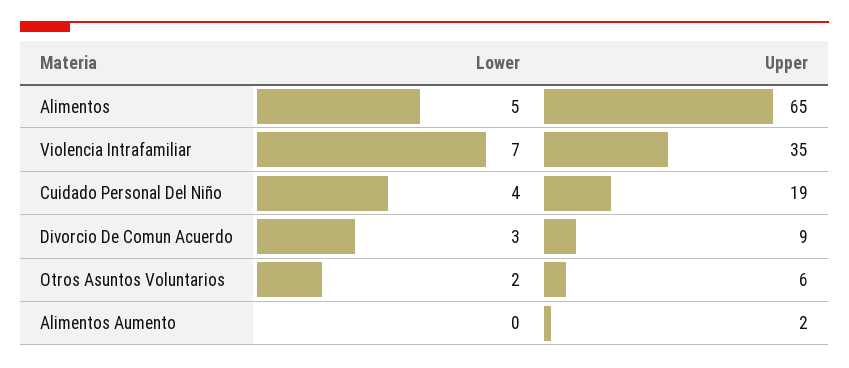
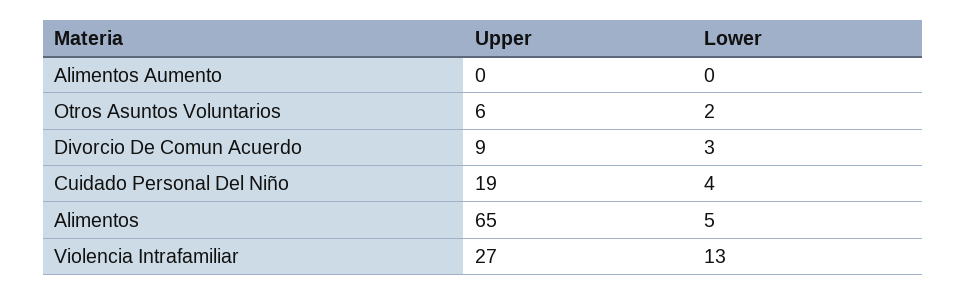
Lower, Violencia Intrafamiliar: 7 -> 13
Upper, Violencia Intrafamiliar: 35 -> 27
Upper, Alimentos Aumento: 2 -> 0

